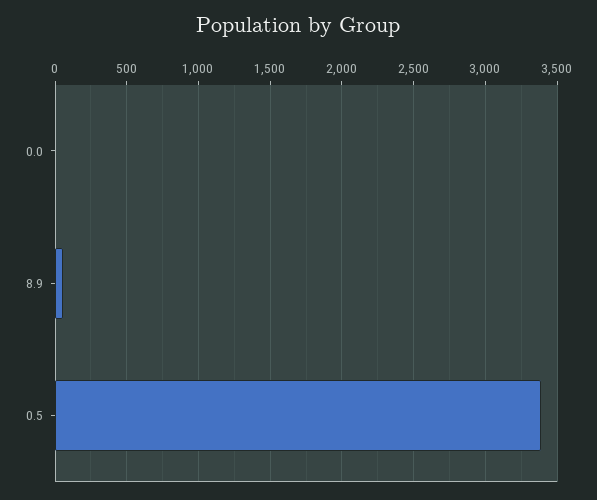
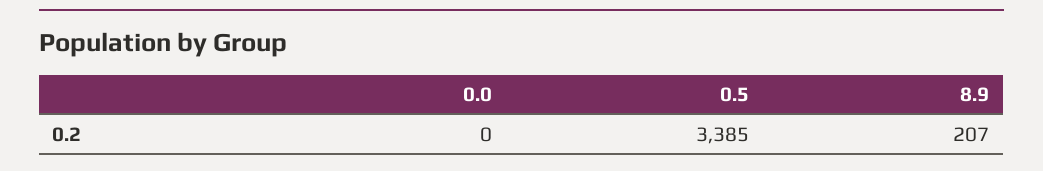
8.9: 50 -> 207

